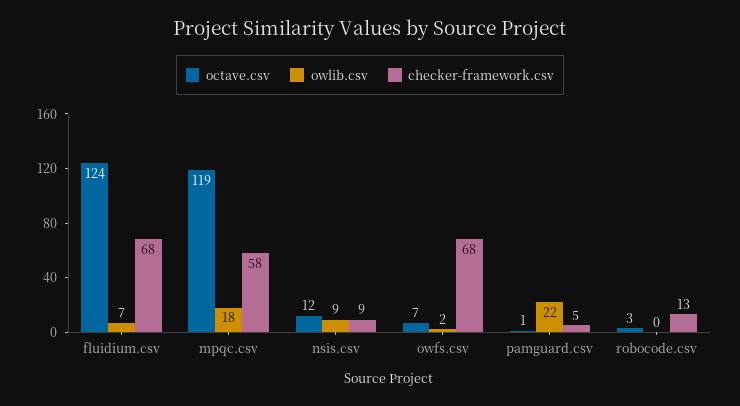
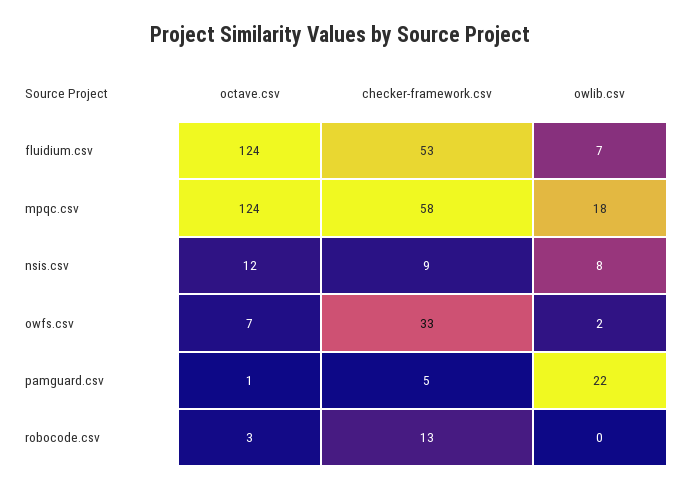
checker-framework.csv, fluidium.csv: 68 -> 53
octave.csv, mpqc.csv: 119 -> 124
owlib.csv, nsis.csv: 9 -> 8
checker-framework.csv, owfs.csv: 68 -> 33

